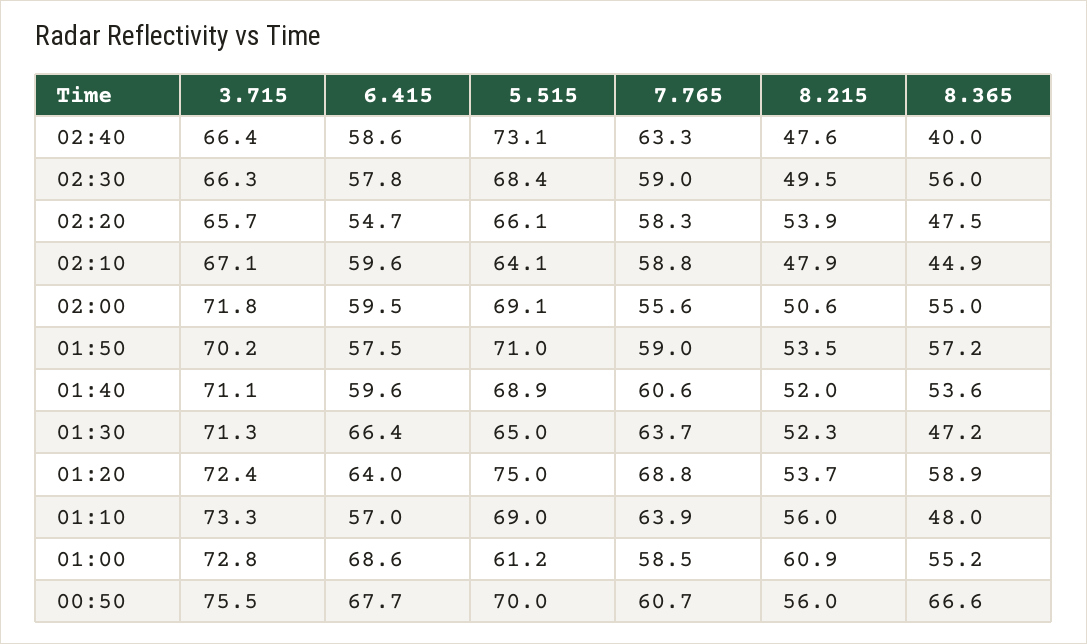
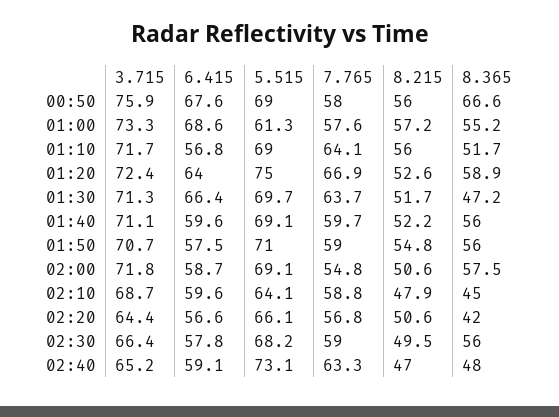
3.715, 02:40: 66.4 -> 65.2
6.415, 02:40: 58.6 -> 59.1
8.215, 02:40: 47.6 -> 47
8.365, 02:40: 40 -> 48
3.715, 02:30: 66.3 -> 66.4
5.515, 02:30: 68.4 -> 68.2
3.715, 02:20: 65.7 -> 64.4
6.415, 02:20: 54.7 -> 56.6
7.765, 02:20: 58.3 -> 56.8
8.215, 02:20: 53.9 -> 50.6
8.365, 02:20: 47.5 -> 42
3.715, 02:10: 67.1 -> 68.7
8.365, 02:10: 44.9 -> 45
6.415, 02:00: 59.5 -> 58.7
7.765, 02:00: 55.6 -> 54.8
8.365, 02:00: 55 -> 57.5
3.715, 01:50: 70.2 -> 70.7
8.215, 01:50: 53.5 -> 54.8
8.365, 01:50: 57.2 -> 56
5.515, 01:40: 68.9 -> 69.1
7.765, 01:40: 60.6 -> 59.7
8.215, 01:40: 52 -> 52.2
8.365, 01:40: 53.6 -> 56
5.515, 01:30: 65 -> 69.7
8.215, 01:30: 52.3 -> 51.7
7.765, 01:20: 68.8 -> 66.9
8.215, 01:20: 53.7 -> 52.6
3.715, 01:10: 73.3 -> 71.7
6.415, 01:10: 57 -> 56.8
7.765, 01:10: 63.9 -> 64.1
8.365, 01:10: 48 -> 51.7
3.715, 01:00: 72.8 -> 73.3
5.515, 01:00: 61.2 -> 61.3
7.765, 01:00: 58.5 -> 57.6
8.215, 01:00: 60.9 -> 57.2
3.715, 00:50: 75.5 -> 75.9
6.415, 00:50: 67.7 -> 67.6
5.515, 00:50: 70 -> 69
7.765, 00:50: 60.7 -> 58

